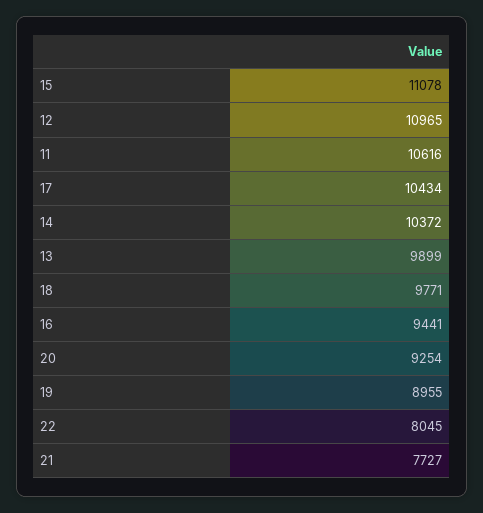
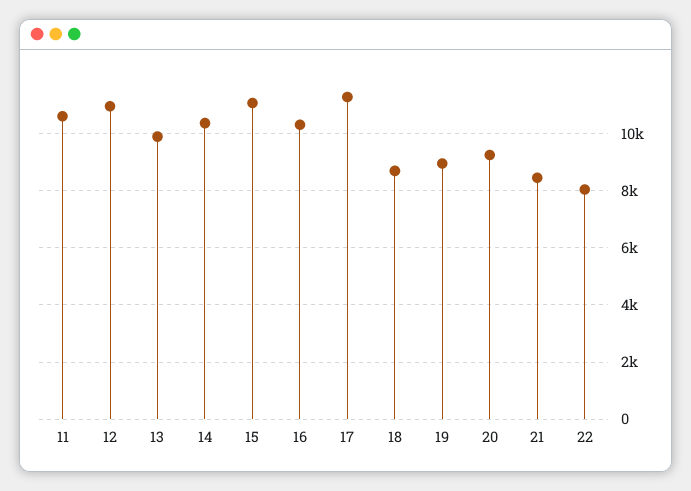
17: 10434 -> 11250
18: 9771 -> 8750
16: 9441 -> 10250
21: 7727 -> 8500

